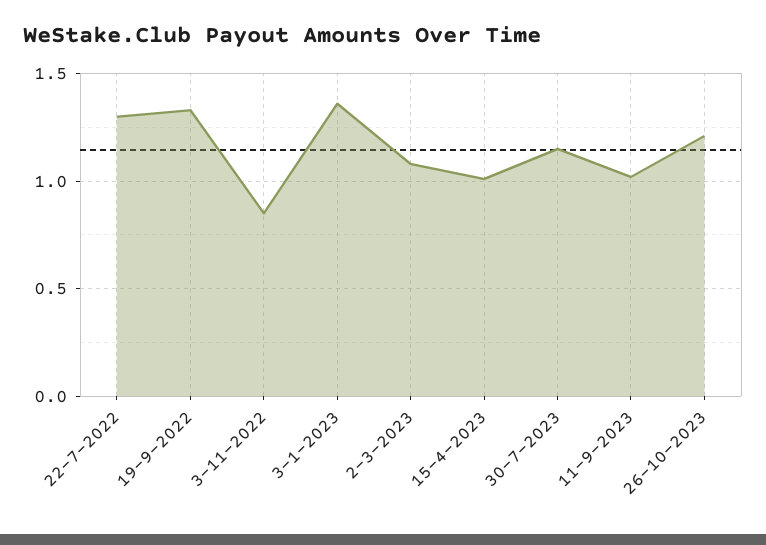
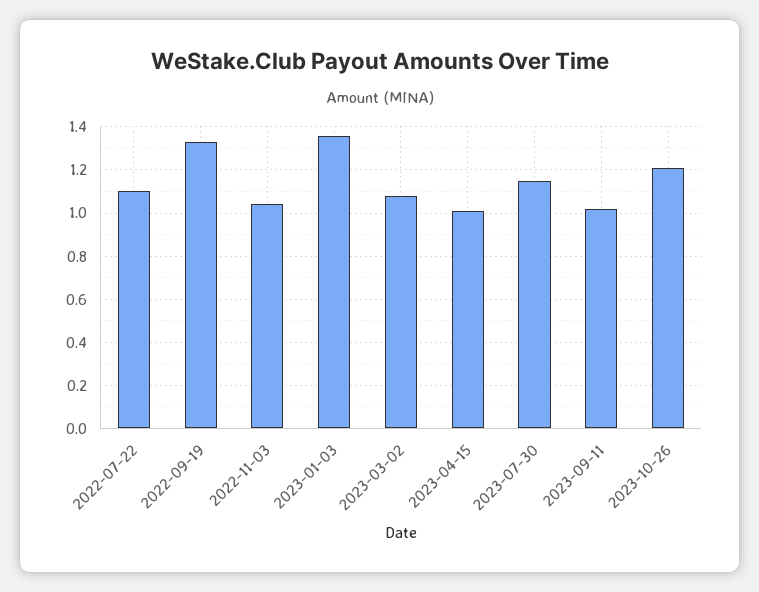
22-7-2022: 1.3 -> 1.1
3-11-2022: 0.85 -> 1.05

